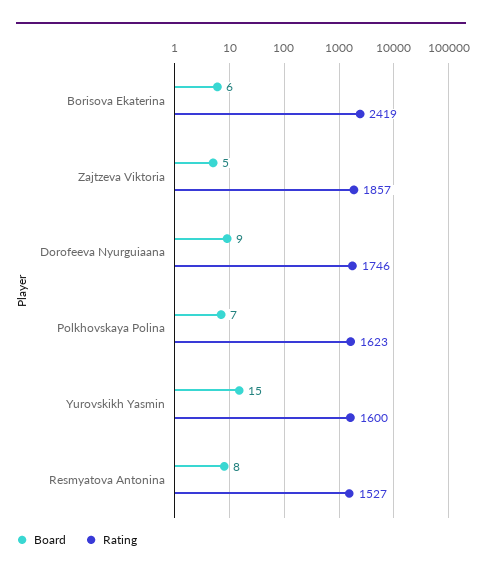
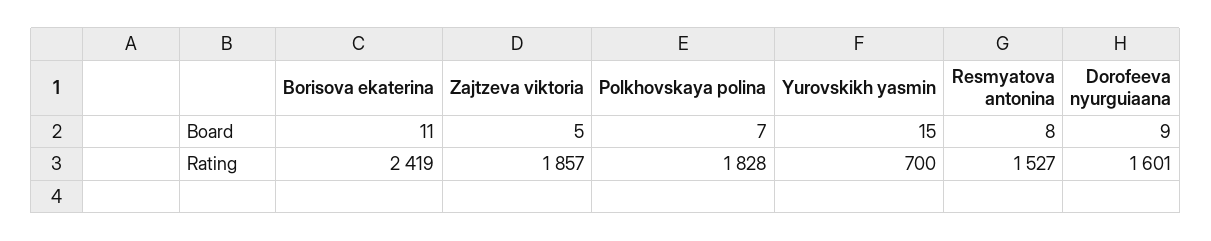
Board, Borisova Ekaterina: 6 -> 11
Rating, Dorofeeva Nyurguiaana: 1746 -> 1601
Rating, Polkhovskaya Polina: 1623 -> 1828
Rating, Yurovskikh Yasmin: 1600 -> 700

